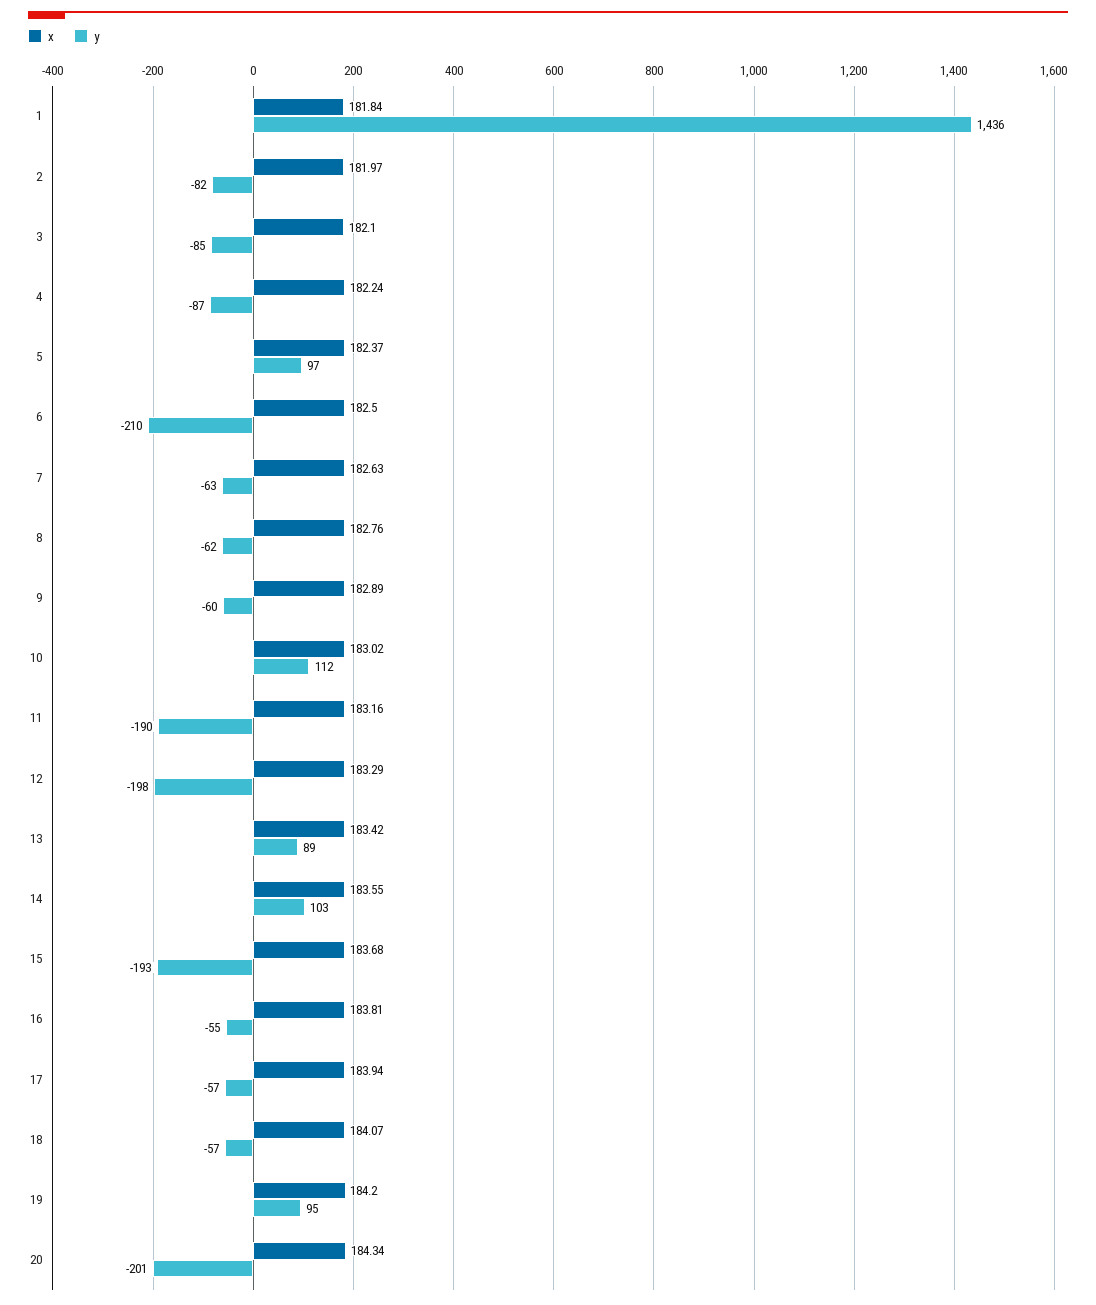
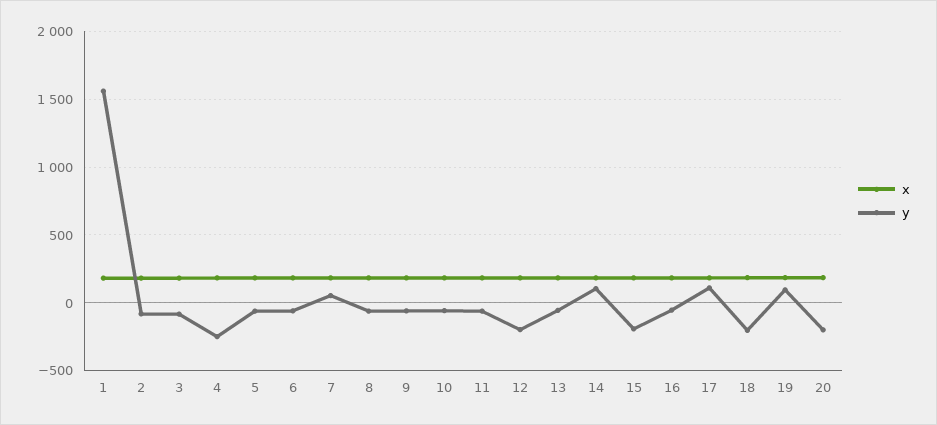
y, 1: 1436 -> 1550
y, 4: -87 -> -250
y, 5: 97 -> -50
y, 6: -210 -> -50
y, 7: -63 -> 50
y, 10: 112 -> -50
y, 11: -190 -> -50
y, 13: 89 -> -50
y, 17: -57 -> 100
y, 18: -57 -> -200

